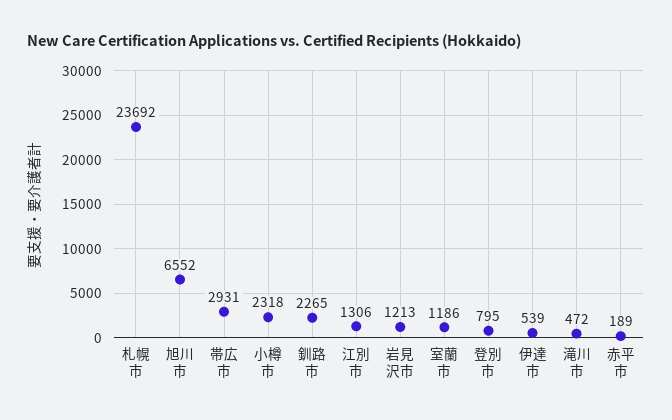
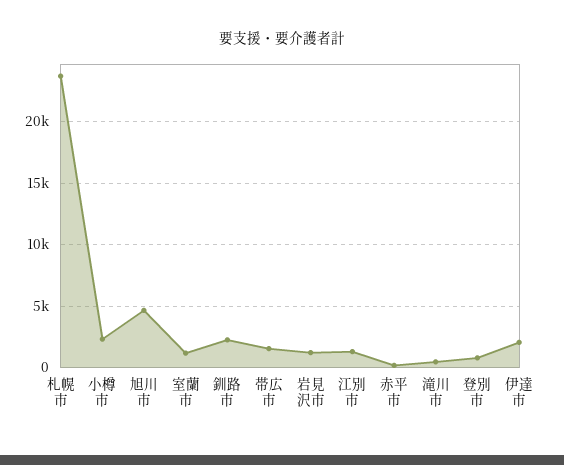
旭川市: 6552 -> 4500
帯広市: 2931 -> 1500
伊達市: 539 -> 2000

